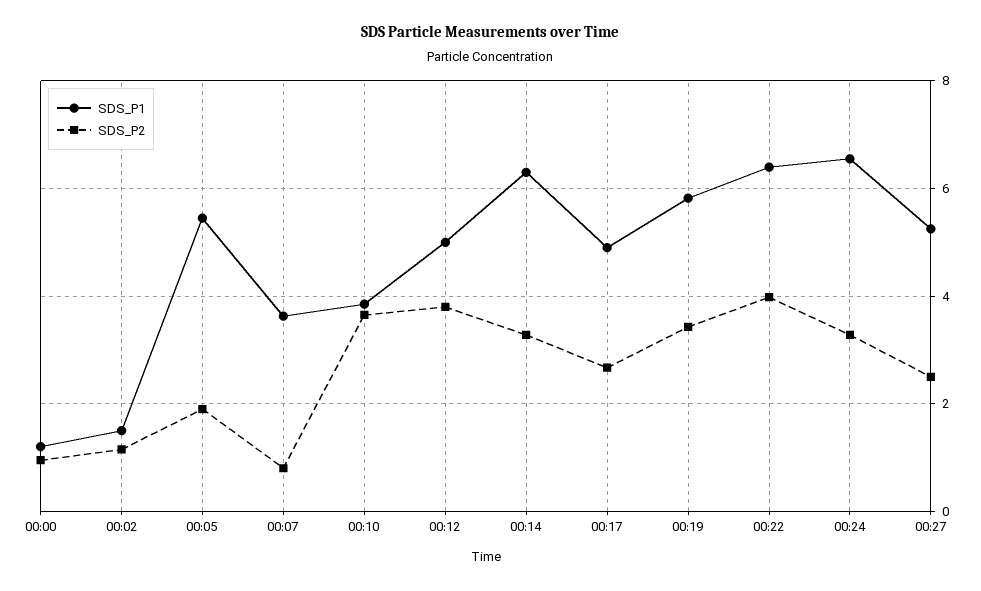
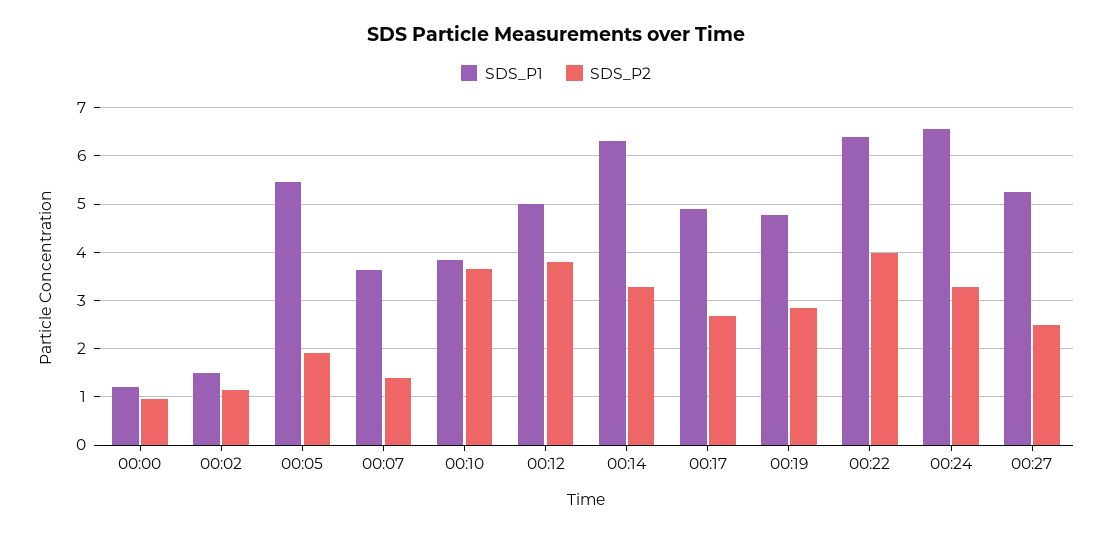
SDS_P2, 00:07: 0.8 -> 1.4
SDS_P1, 00:19: 5.8 -> 4.8
SDS_P2, 00:19: 3.4 -> 2.8

